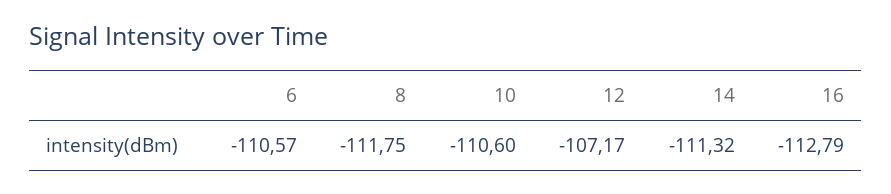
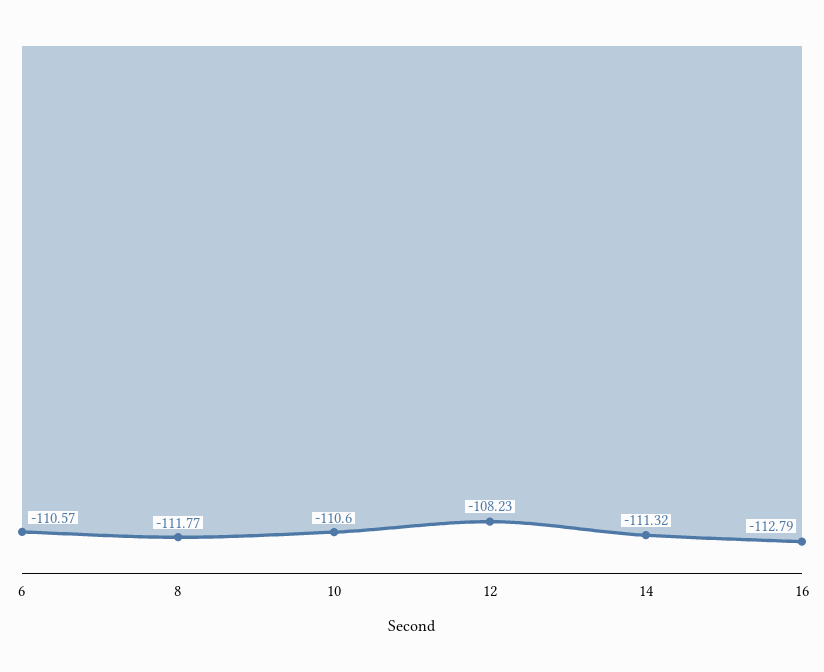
8: -111.75 -> -111.77
12: -107.17 -> -108.23

